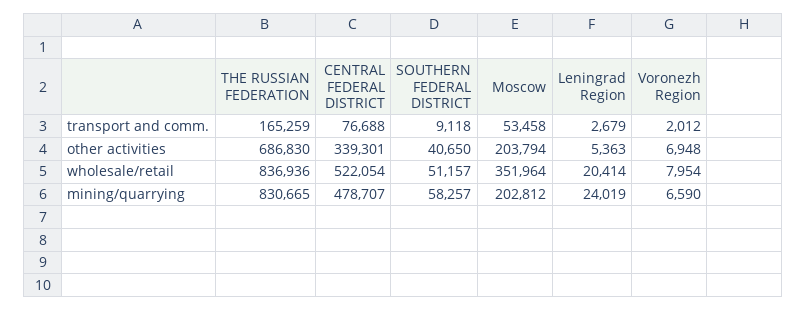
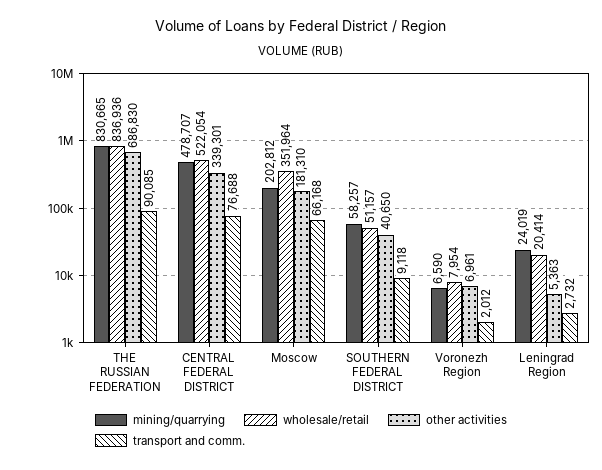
transport and comm., THE RUSSIAN FEDERATION: 165259 -> 90085
transport and comm., Moscow: 53458 -> 66168
transport and comm., Leningrad Region: 2679 -> 2732
other activities, Moscow: 203794 -> 181310
other activities, Voronezh Region: 6948 -> 6961

